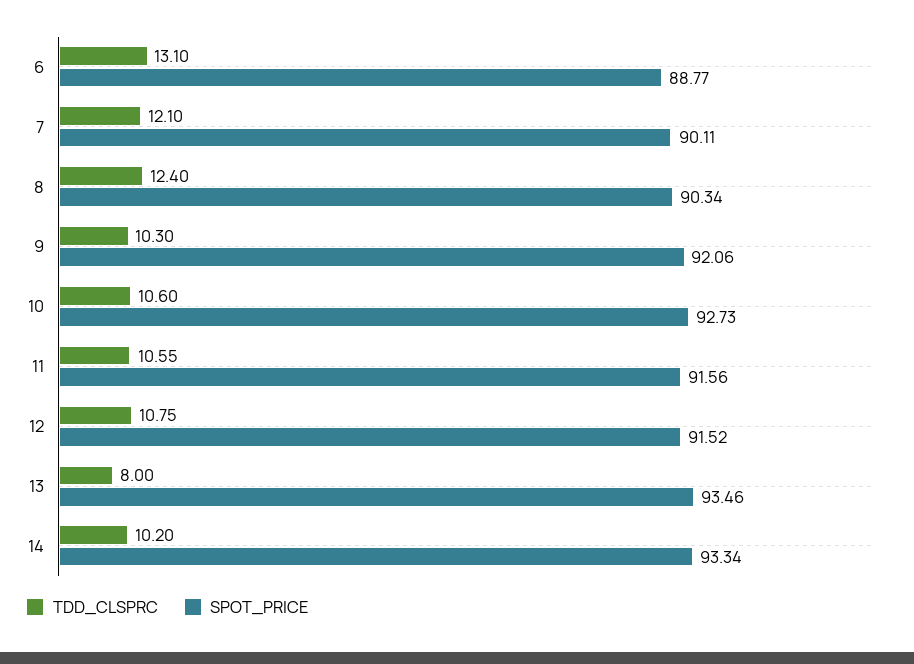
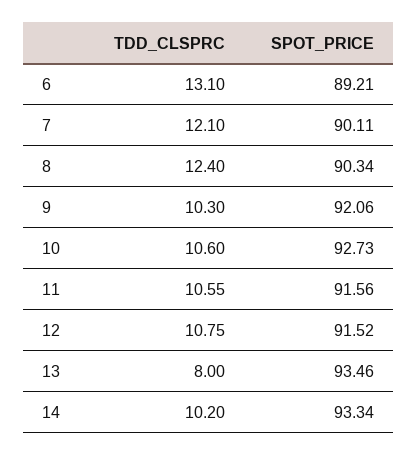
SPOT_PRICE, 6: 88.77 -> 89.21

